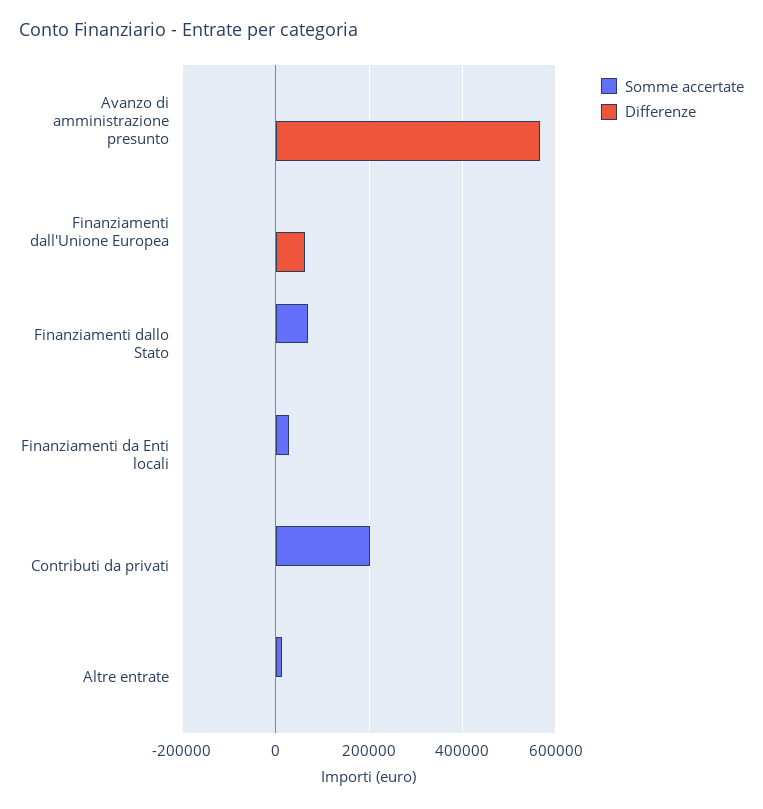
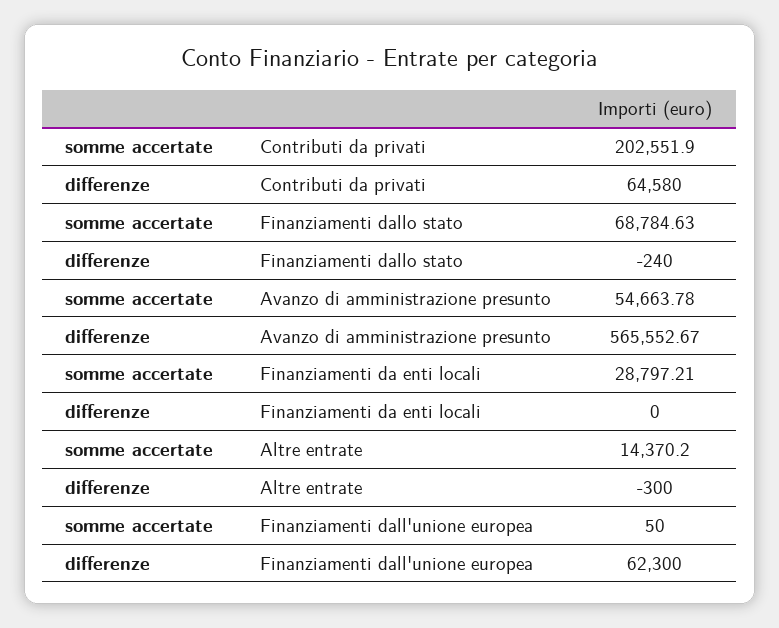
Somme accertate, Avanzo di amministrazione presunto: 0 -> 54663.78
Differenze, Contributi da privati: 0 -> 64580

